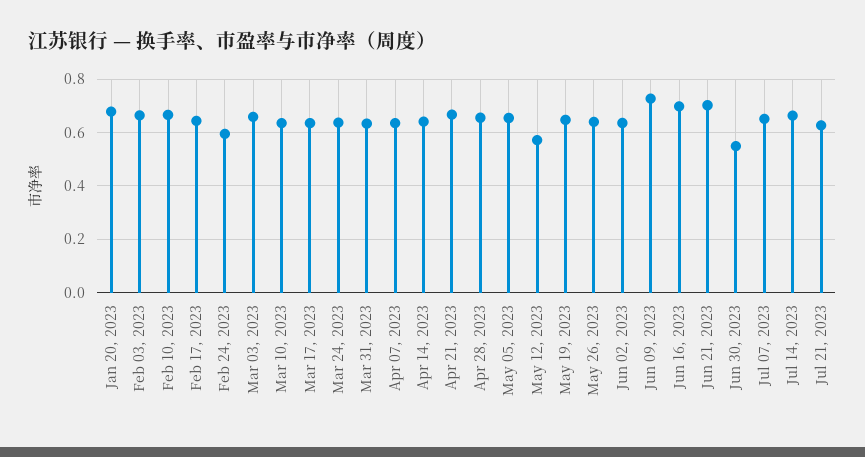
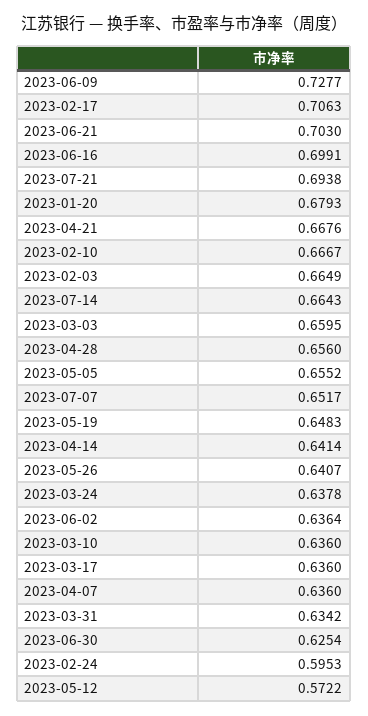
Feb 17, 2023: 0.65 -> 0.7063
Jun 30, 2023: 0.55 -> 0.6254
Jul 21, 2023: 0.625 -> 0.6938

